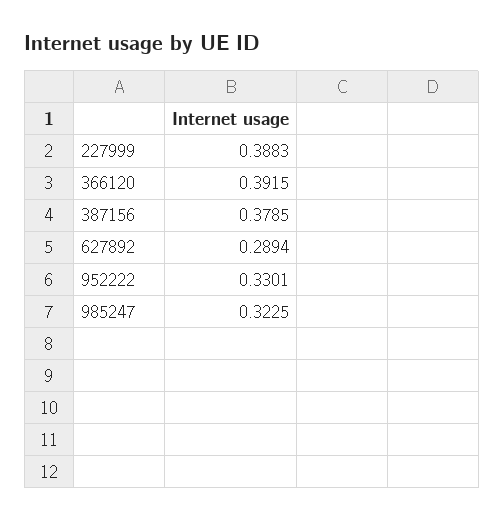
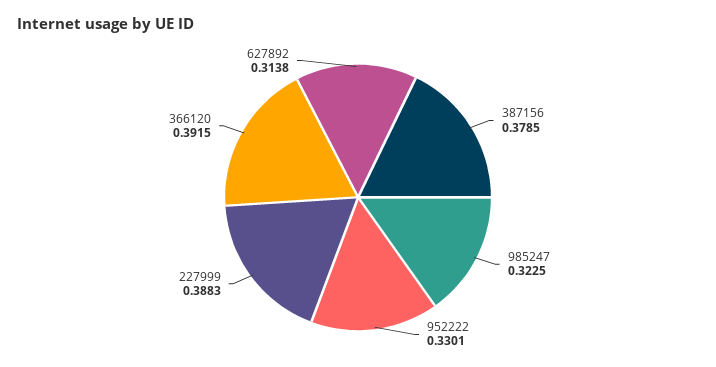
627892: 0.2894 -> 0.3138

